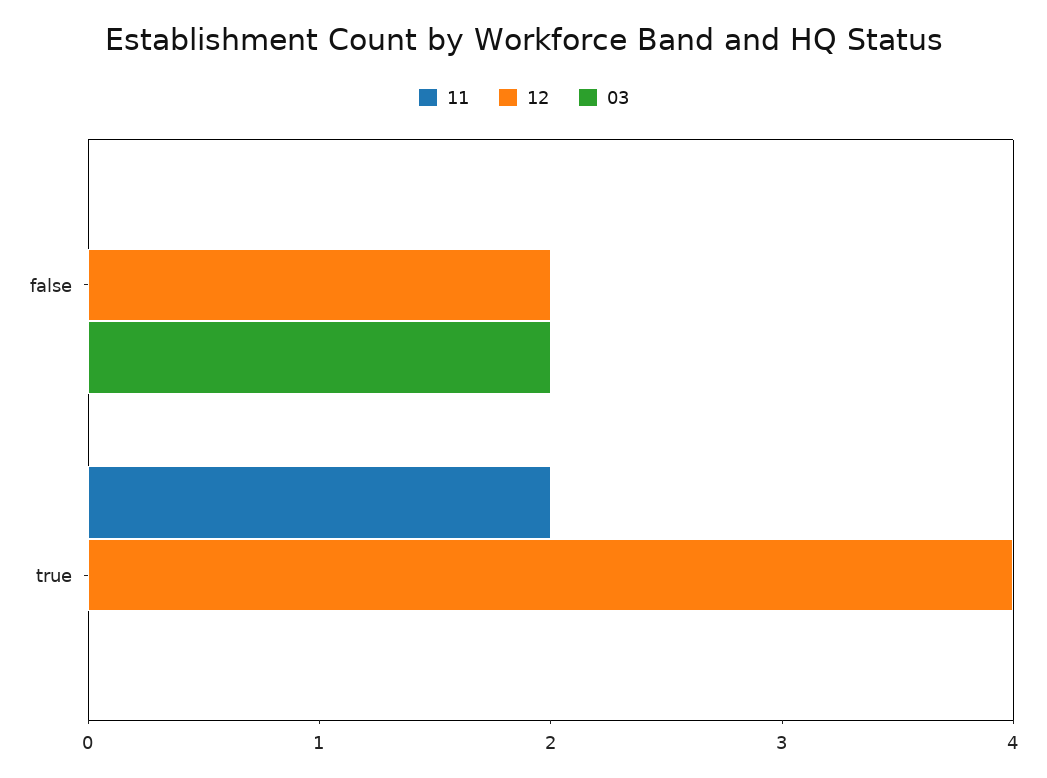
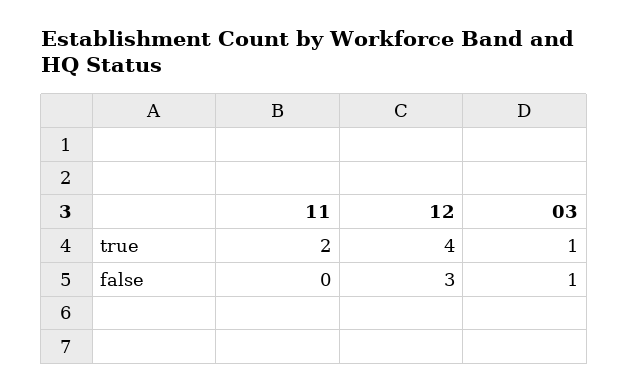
12, false: 2 -> 3
03, false: 2 -> 1
03, true: 0 -> 1

